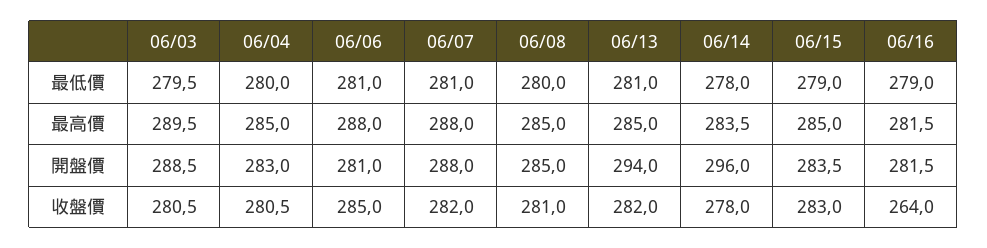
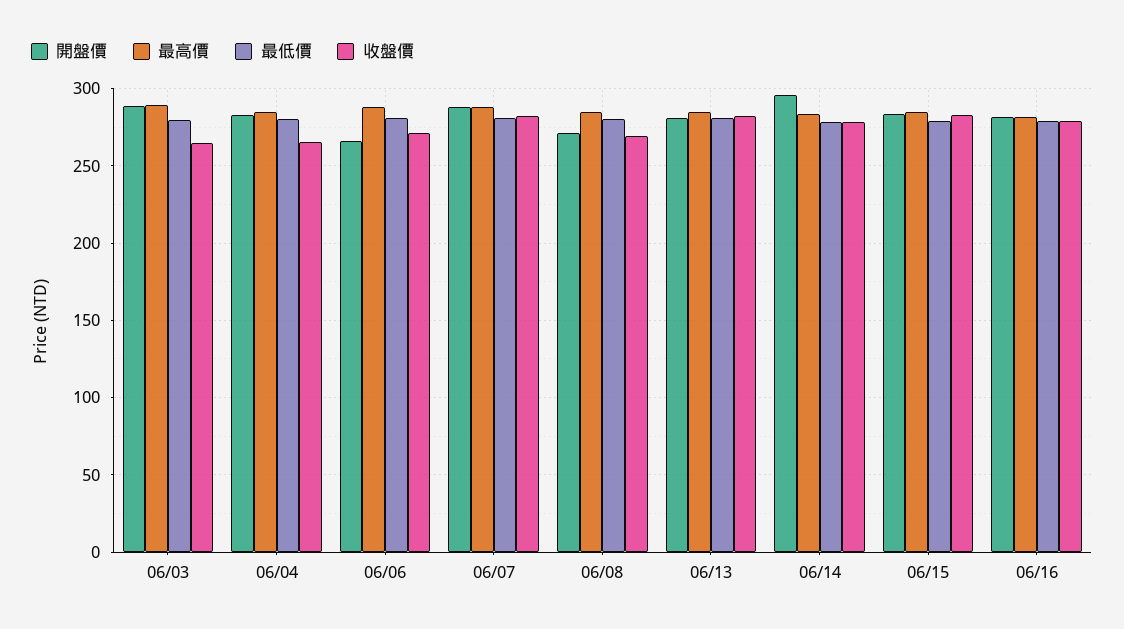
開盤價, 06/06: 281 -> 265
開盤價, 06/08: 285 -> 270
開盤價, 06/13: 294 -> 280
收盤價, 06/03: 280.5 -> 265
收盤價, 06/04: 280.5 -> 265
收盤價, 06/06: 285 -> 270
收盤價, 06/08: 281 -> 270
收盤價, 06/16: 264 -> 280

